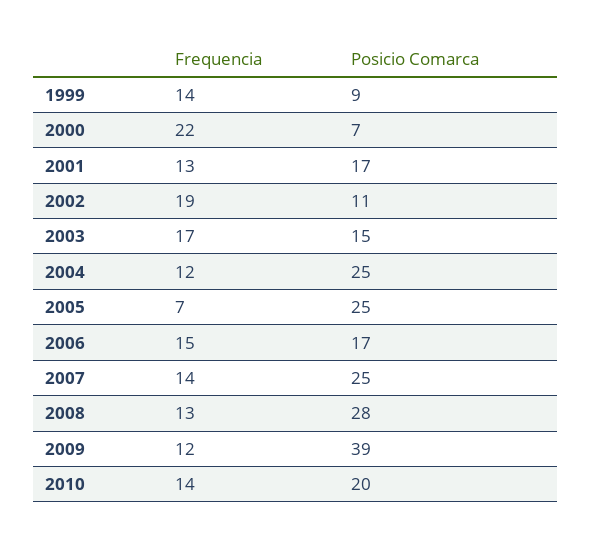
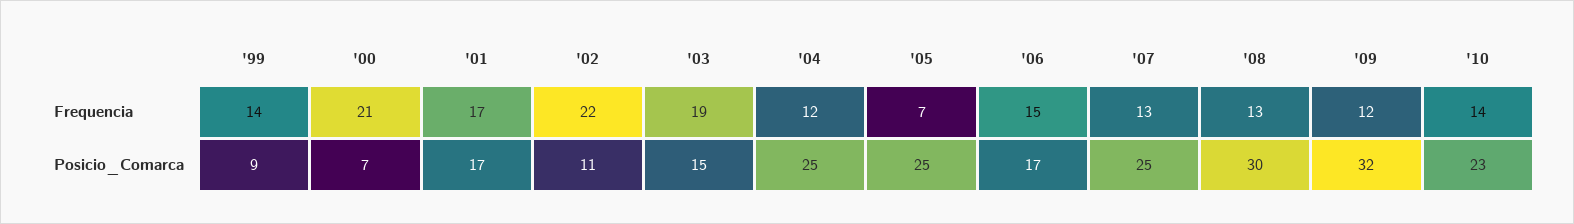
Frequencia, 2000: 22 -> 21
Frequencia, 2001: 13 -> 17
Frequencia, 2002: 19 -> 22
Frequencia, 2003: 17 -> 19
Frequencia, 2007: 14 -> 13
Posicio Comarca, 2008: 28 -> 30
Posicio Comarca, 2009: 39 -> 32
Posicio Comarca, 2010: 20 -> 23

